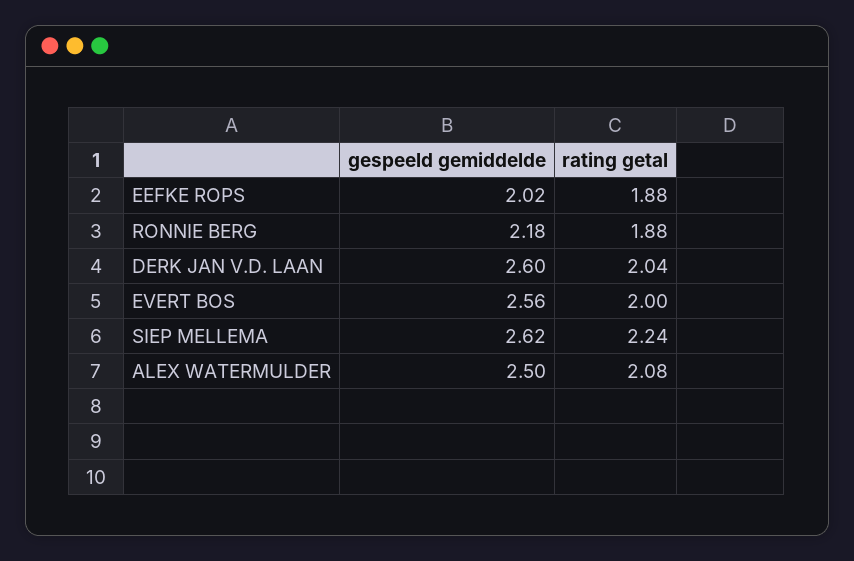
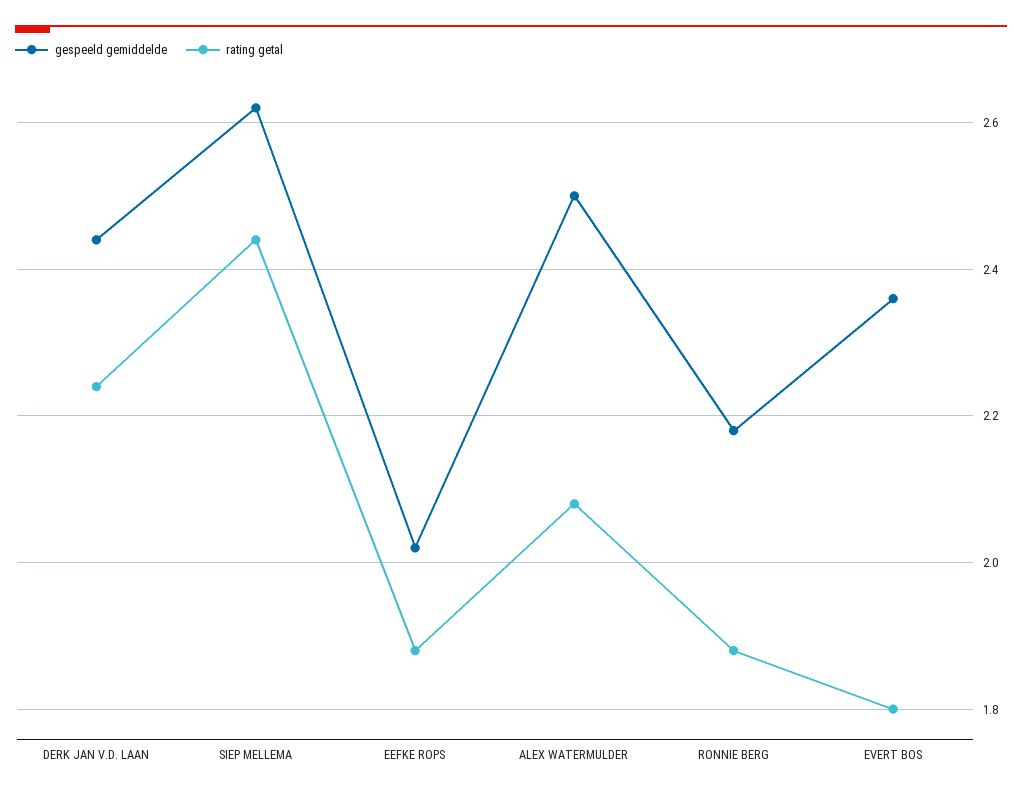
gespeeld gemiddelde, DERK JAN V.D. LAAN: 2.6 -> 2.45
rating getal, DERK JAN V.D. LAAN: 2.04 -> 2.25
gespeeld gemiddelde, EVERT BOS: 2.56 -> 2.35
rating getal, EVERT BOS: 2 -> 1.8
rating getal, SIEP MELLEMA: 2.24 -> 2.45

